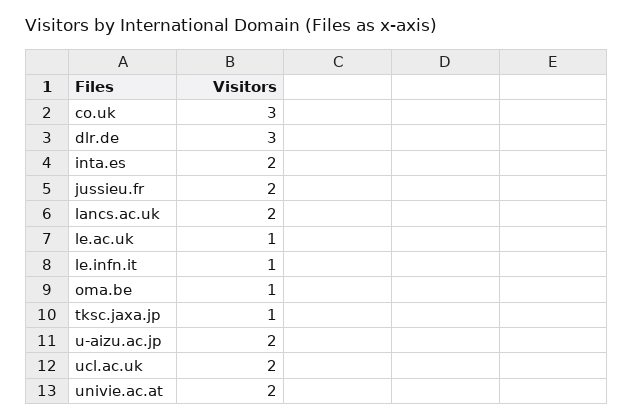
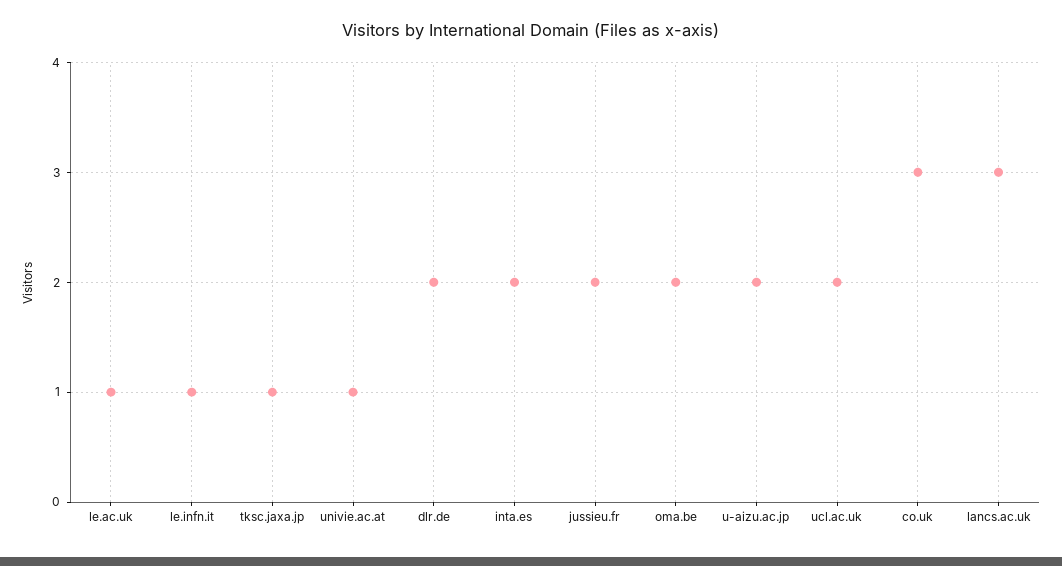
dlr.de: 3 -> 2
lancs.ac.uk: 2 -> 3
oma.be: 1 -> 2
univie.ac.at: 2 -> 1

